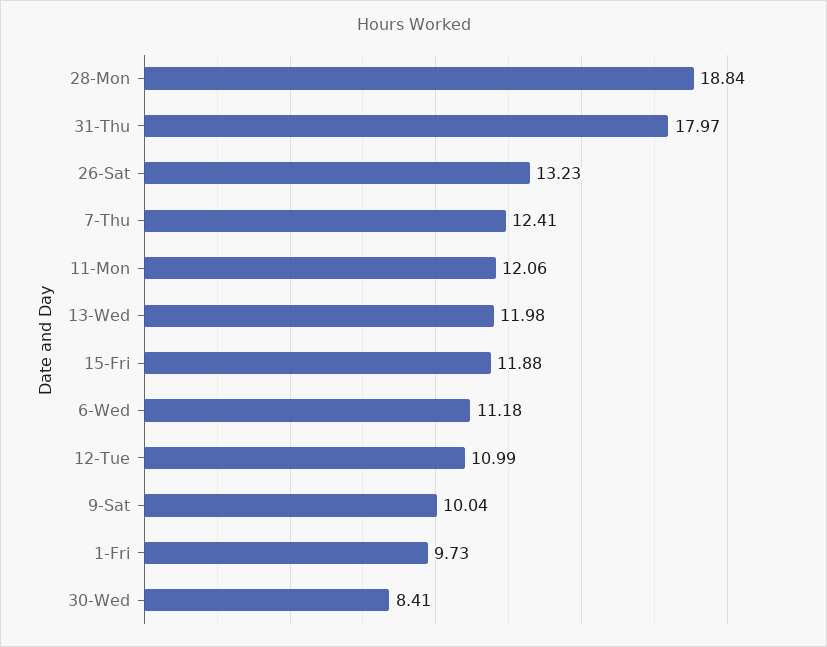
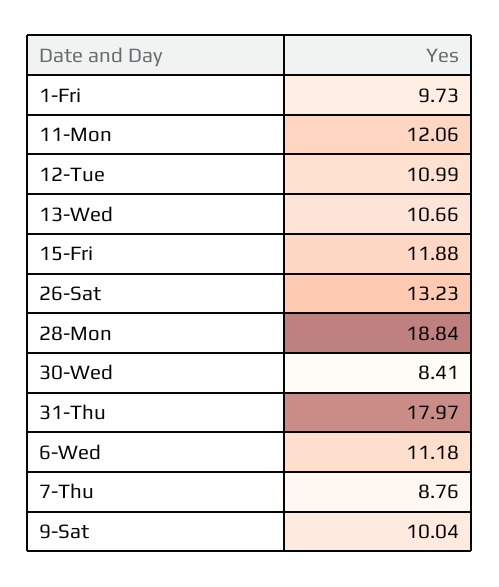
7-Thu: 12.41 -> 8.76
13-Wed: 11.98 -> 10.66

